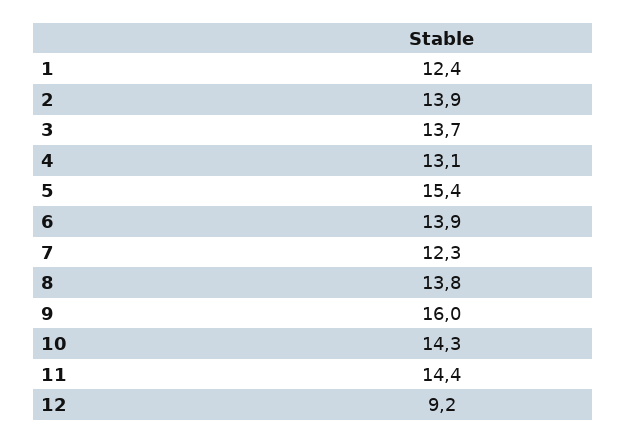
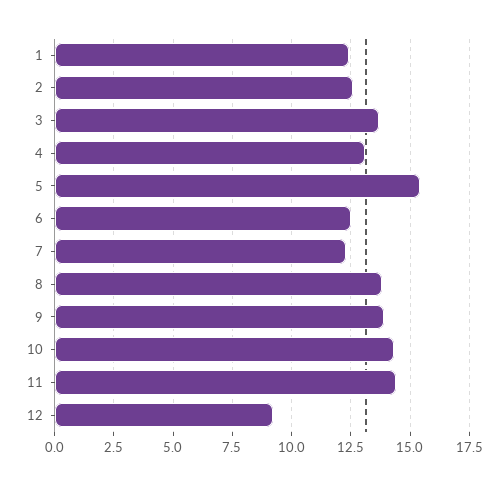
2: 13.9 -> 12.5
6: 13.9 -> 12.5
9: 16 -> 14

